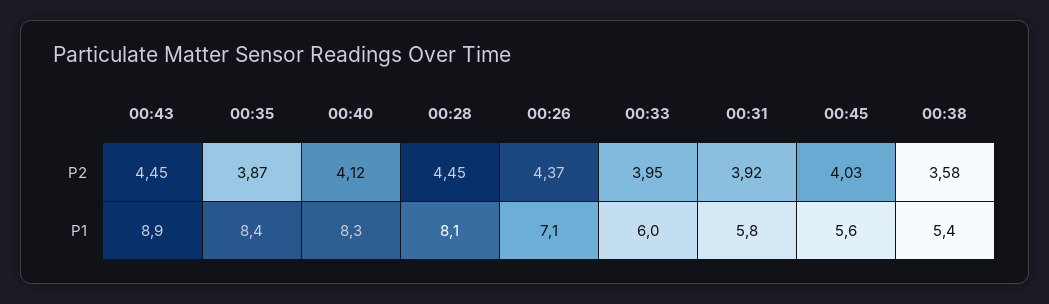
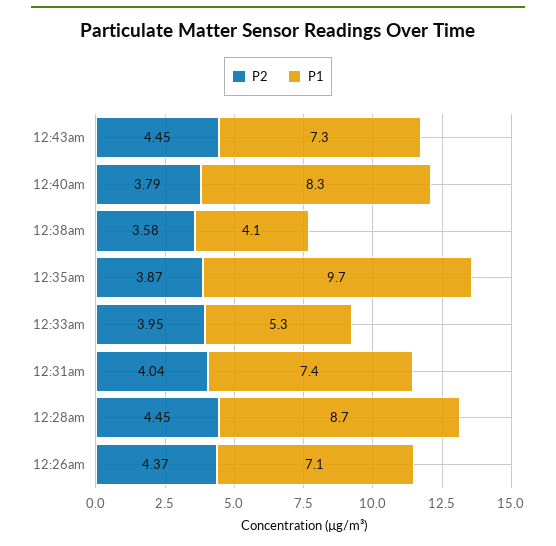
P2, 00:40: 4.12 -> 3.79
P2, 00:31: 3.92 -> 4.04
P2, 00:45: 4.03 -> none
P1, 00:43: 8.9 -> 7.3
P1, 00:35: 8.4 -> 9.7
P1, 00:28: 8.1 -> 8.7
P1, 00:33: 6 -> 5.3
P1, 00:31: 5.8 -> 7.4
P1, 00:45: 5.6 -> none
P1, 00:38: 5.4 -> 4.1

